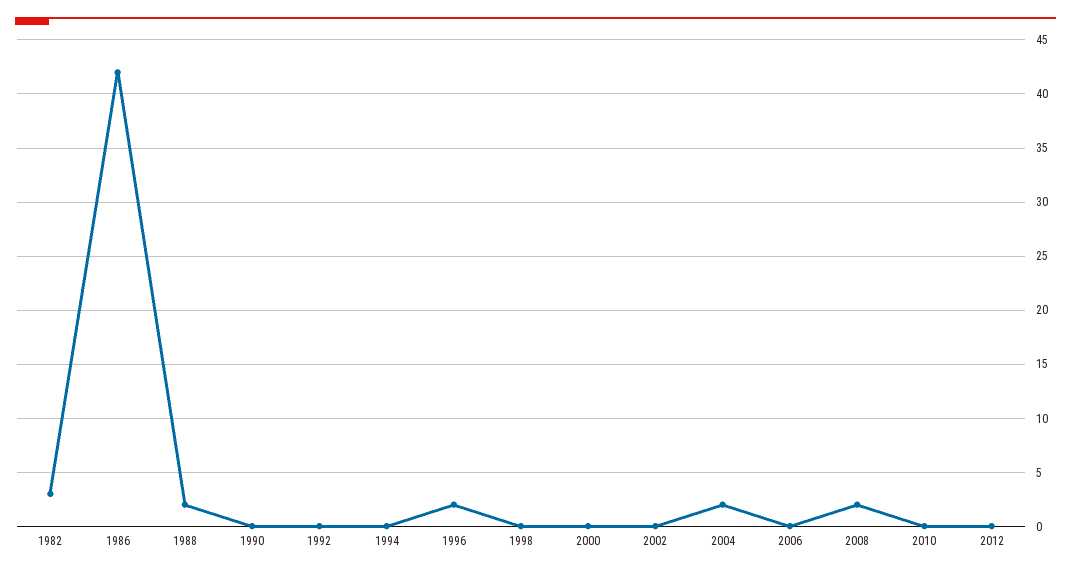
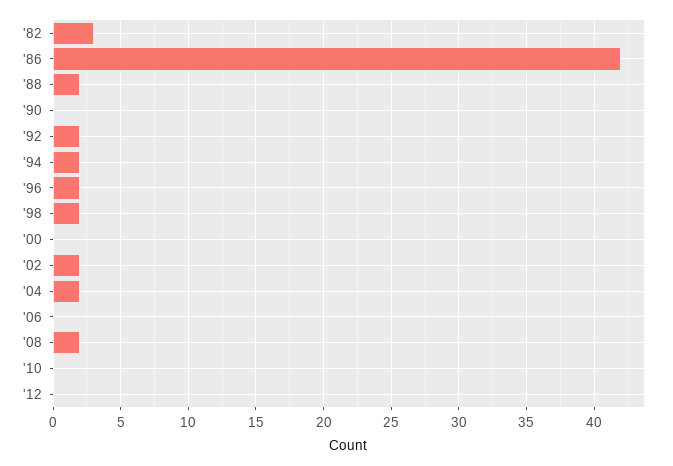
1992: 0 -> 2
1994: 0 -> 2
1998: 0 -> 2
2002: 0 -> 2

